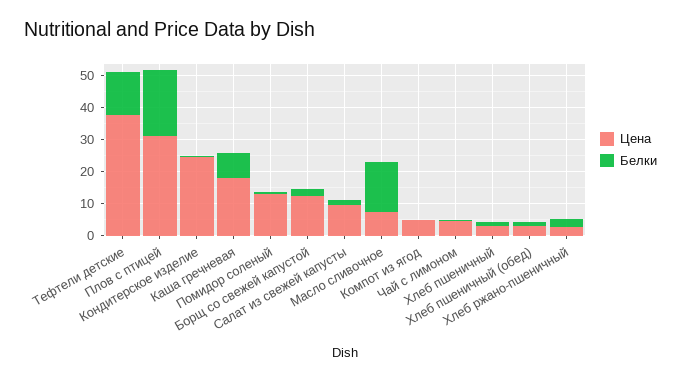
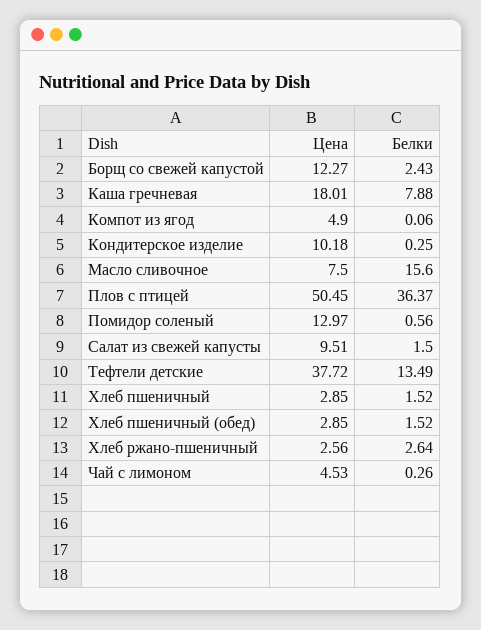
Цена, Плов с птицей: 30 -> 50.45
Белки, Плов с птицей: 20 -> 36.37
Цена, Кондитерское изделие: 25 -> 10.18

